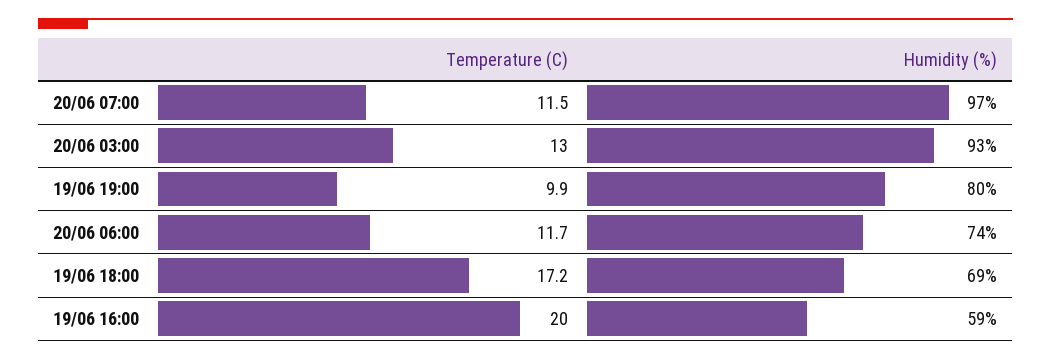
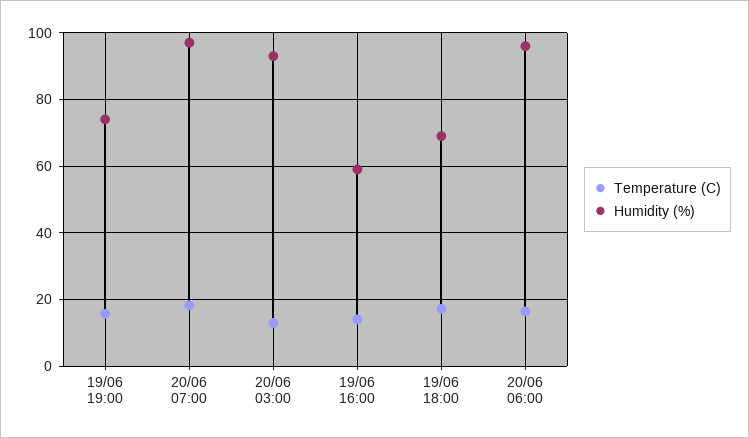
Temperature (C), 20/06 07:00: 11.5 -> 18
Temperature (C), 19/06 19:00: 9.9 -> 16
Humidity (%), 19/06 19:00: 80 -> 74
Temperature (C), 20/06 06:00: 11.7 -> 16
Humidity (%), 20/06 06:00: 74 -> 96
Temperature (C), 19/06 16:00: 20 -> 14

